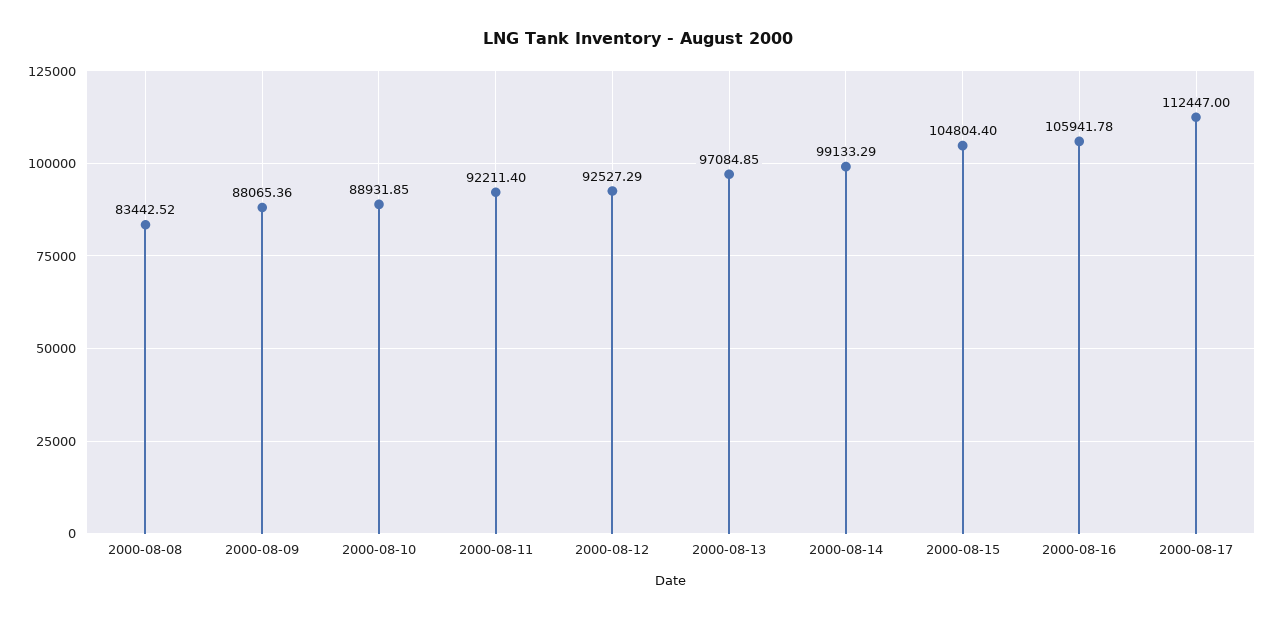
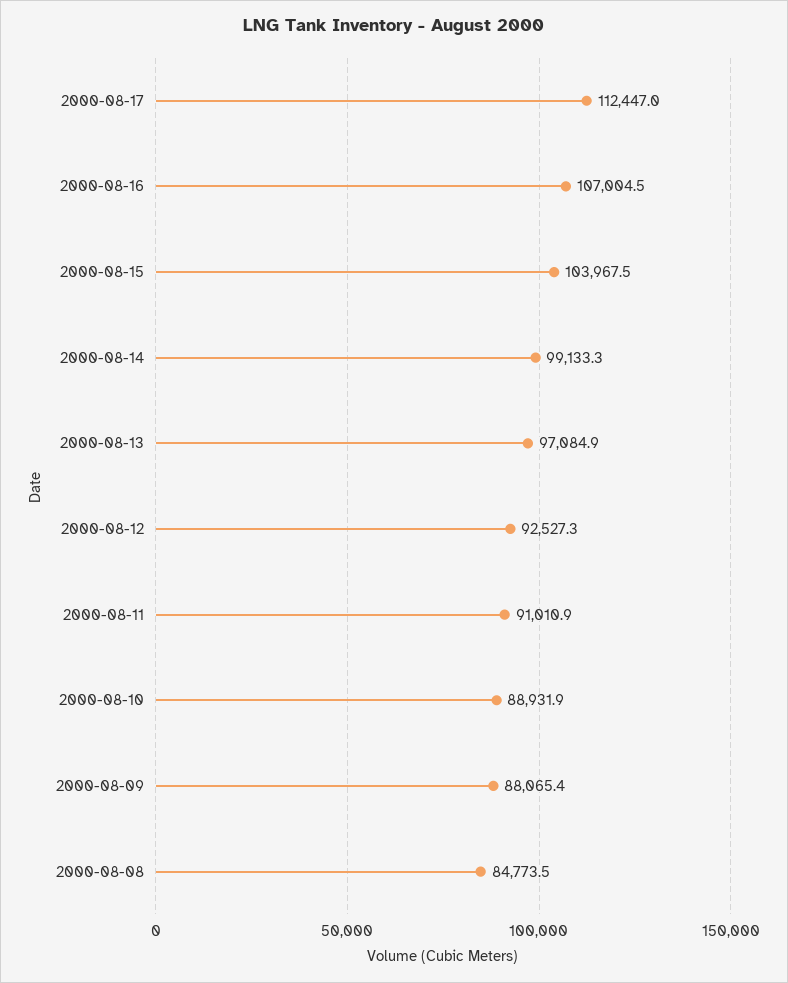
2000-08-08: 83442.52 -> 84773.5
2000-08-11: 92211.4 -> 91010.9
2000-08-15: 104804.4 -> 103967.5
2000-08-16: 105941.78 -> 107004.5

